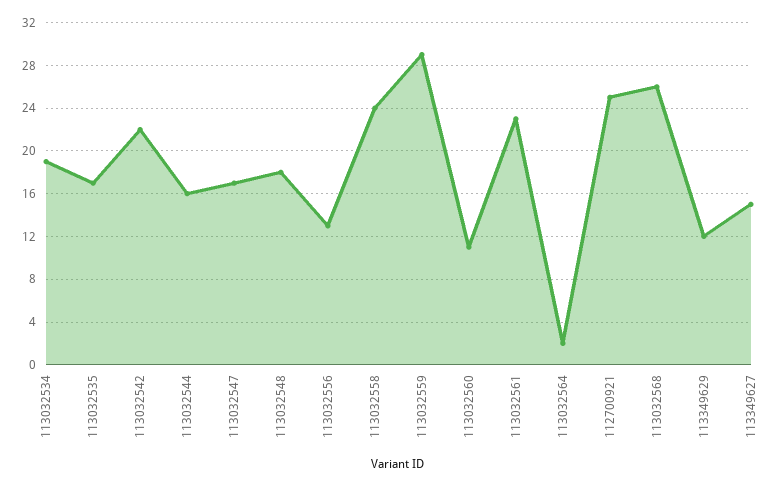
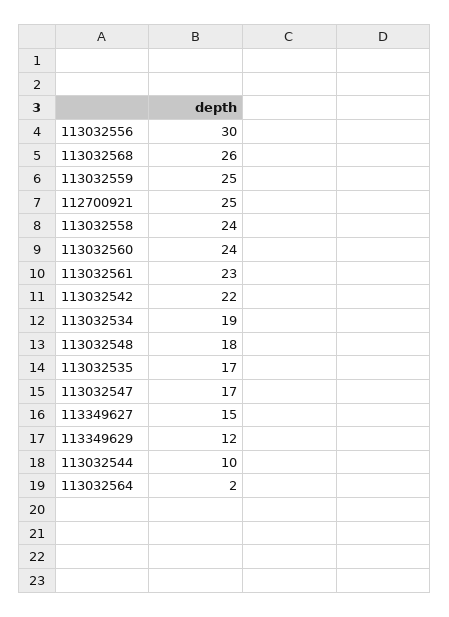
113032544: 16 -> 10
113032556: 13 -> 30
113032559: 29 -> 25
113032560: 11 -> 24

